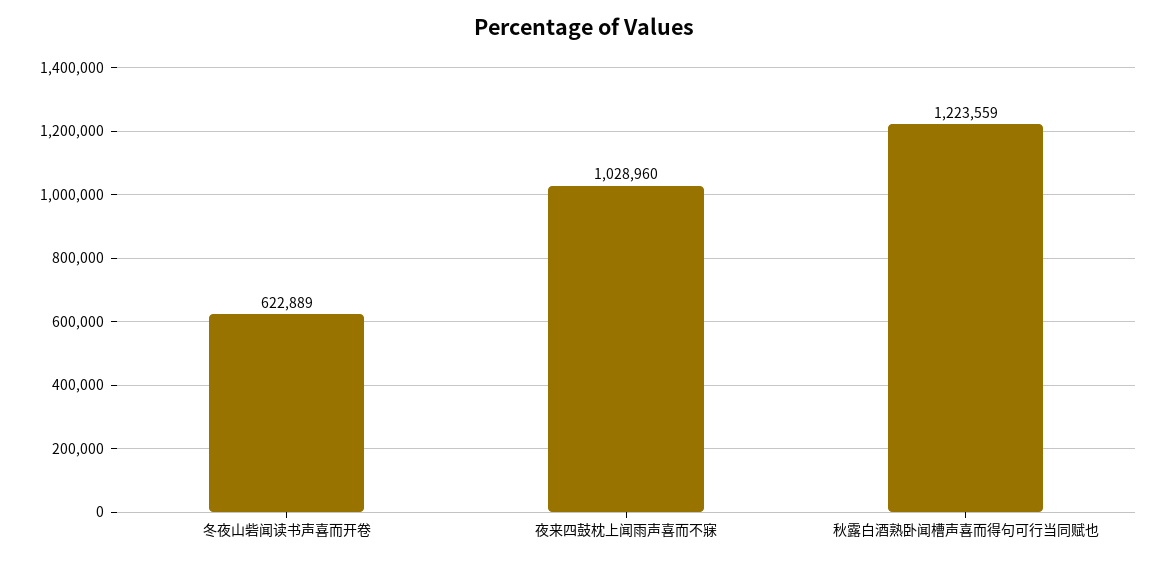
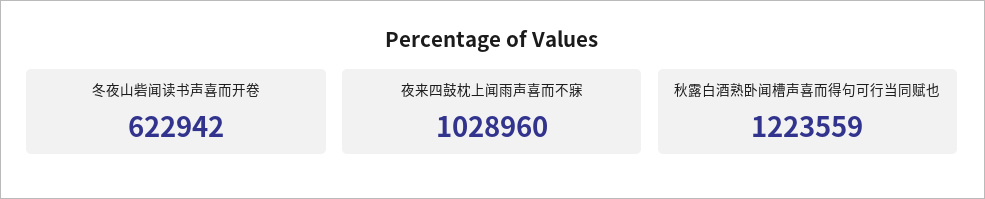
冬夜山砦闻读书声喜而开卷: 622889 -> 622942

